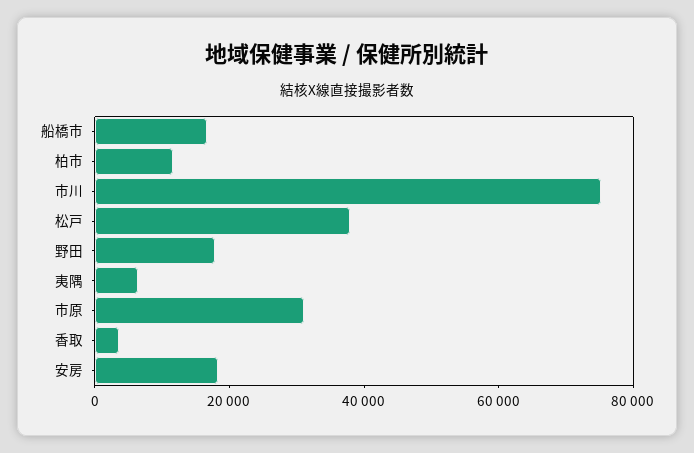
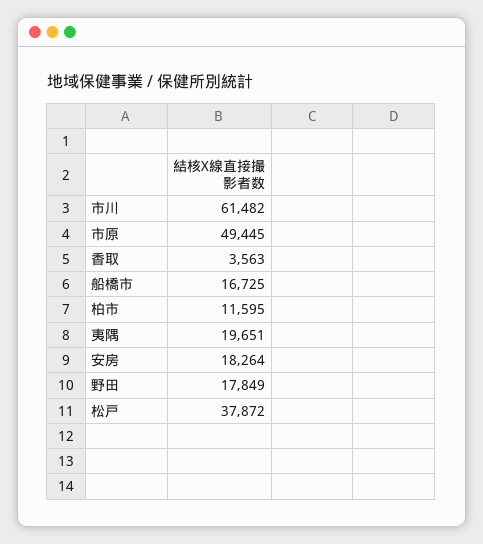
市川: 75000 -> 61482
夷隅: 5000 -> 19651
市原: 30000 -> 49445

